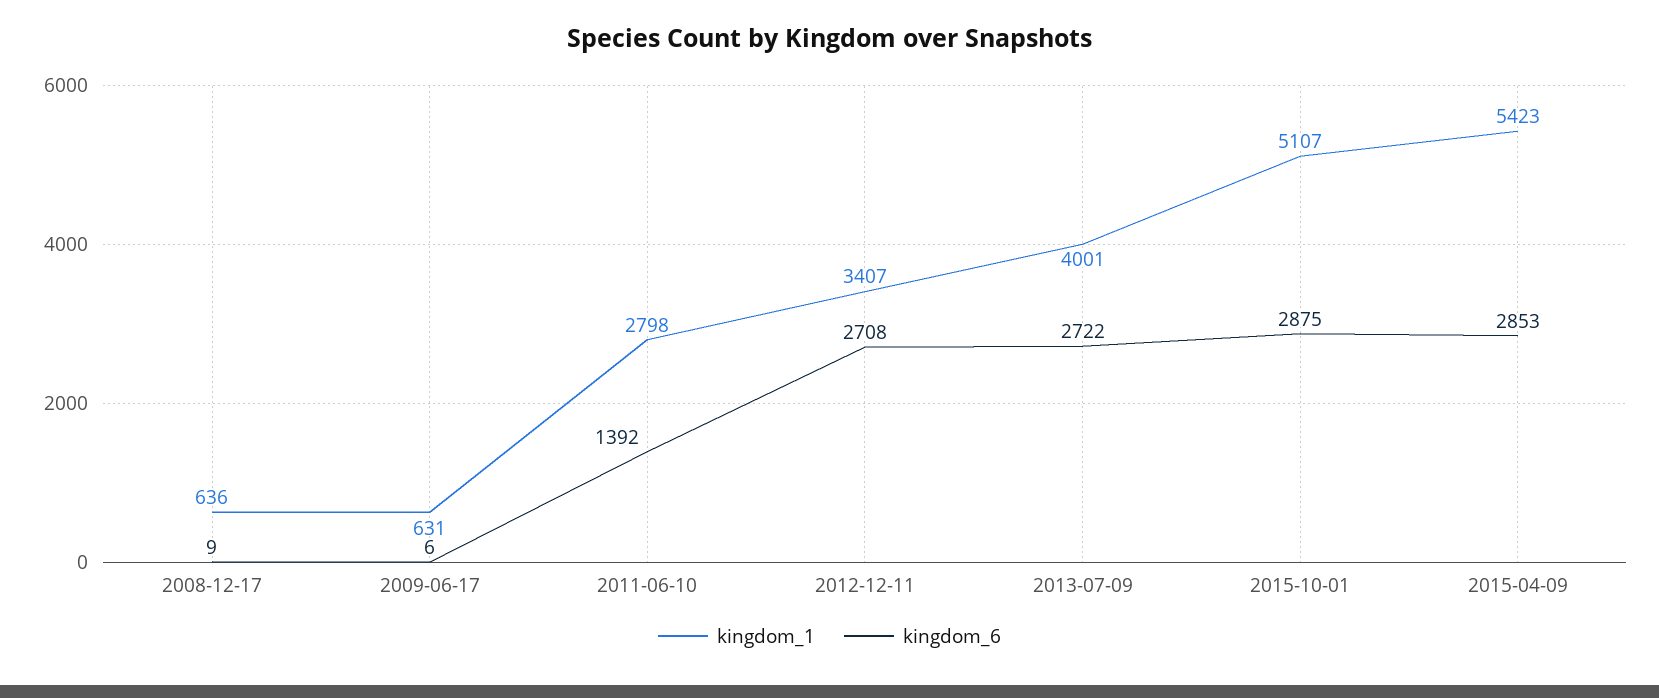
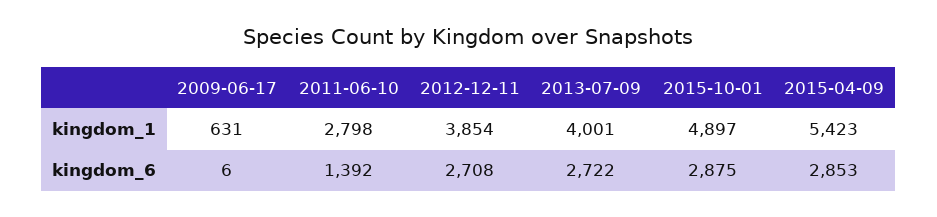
kingdom_1, 2008-12-17: 636 -> none
kingdom_6, 2008-12-17: 9 -> none
kingdom_1, 2012-12-11: 3407 -> 3854
kingdom_1, 2015-10-01: 5107 -> 4897

